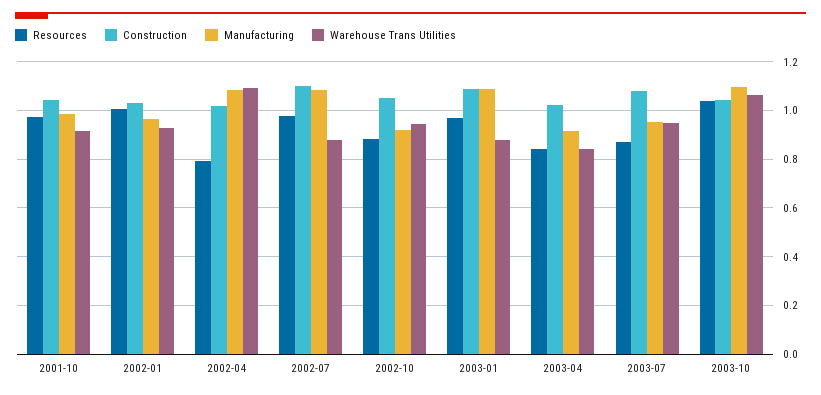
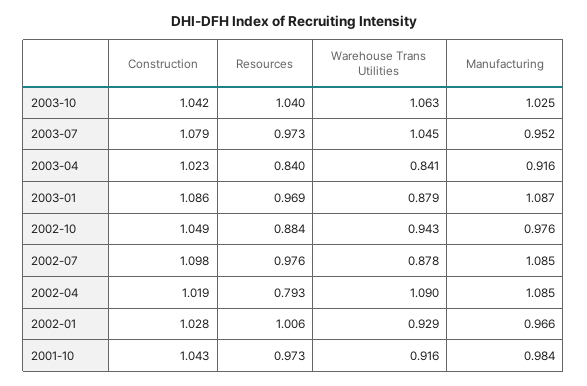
Manufacturing, 2002-10: 0.925 -> 0.976
Resources, 2003-07: 0.875 -> 0.973
Warehouse Trans Utilities, 2003-07: 0.95 -> 1.045
Manufacturing, 2003-10: 1.1 -> 1.025

